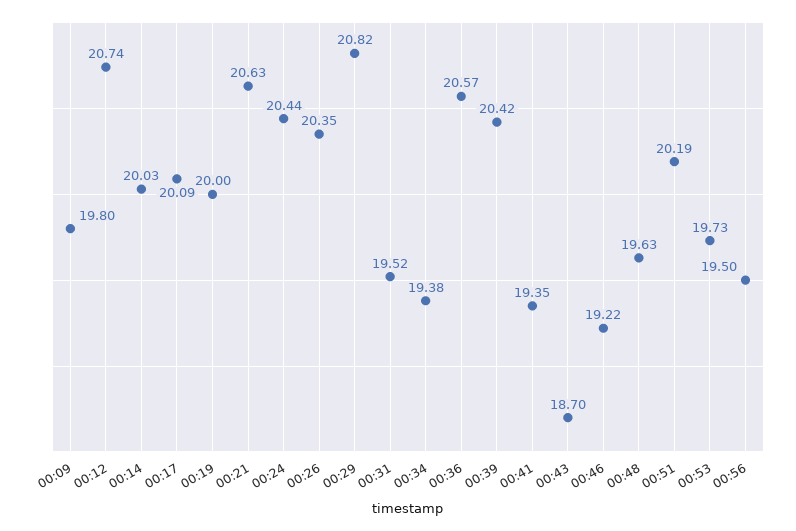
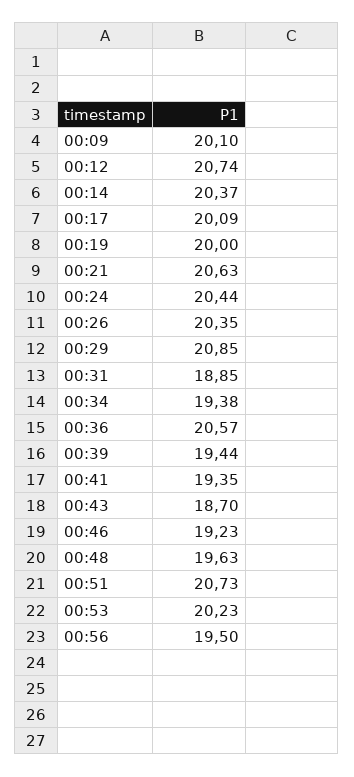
00:09: 19.8 -> 20.1
00:14: 20.03 -> 20.37
00:29: 20.82 -> 20.85
00:31: 19.52 -> 18.85
00:39: 20.42 -> 19.44
00:46: 19.22 -> 19.23
00:51: 20.19 -> 20.73
00:53: 19.73 -> 20.23

